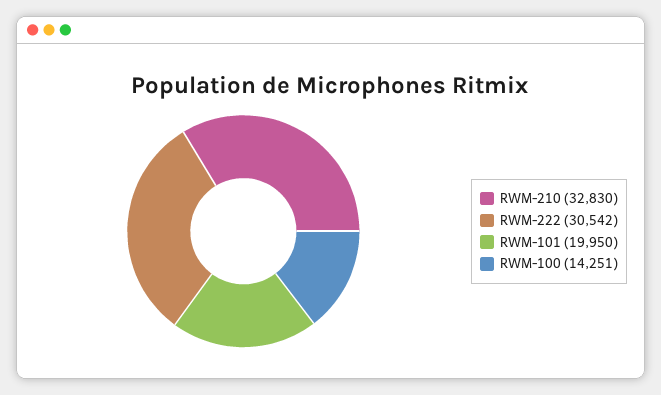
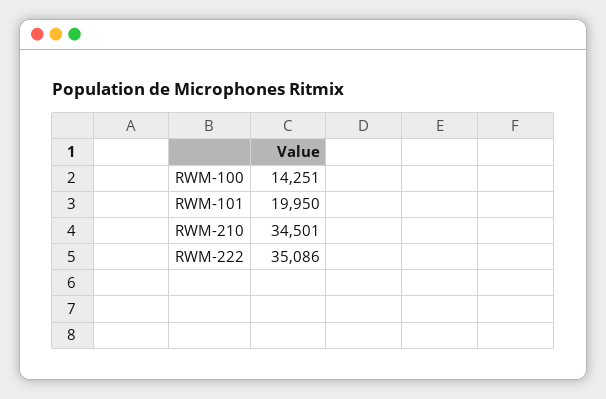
RWM-210: 32830 -> 34501
RWM-222: 30542 -> 35086

